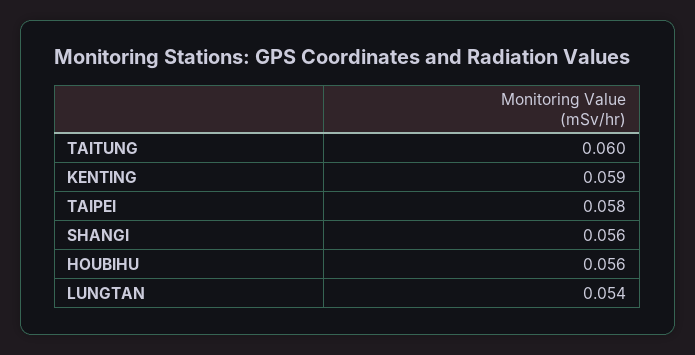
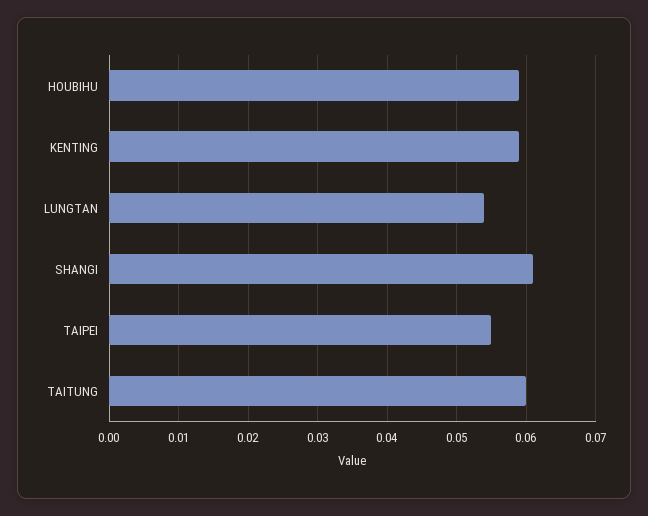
TAIPEI: 0.058 -> 0.055
SHANGI: 0.056 -> 0.061
HOUBIHU: 0.056 -> 0.059

